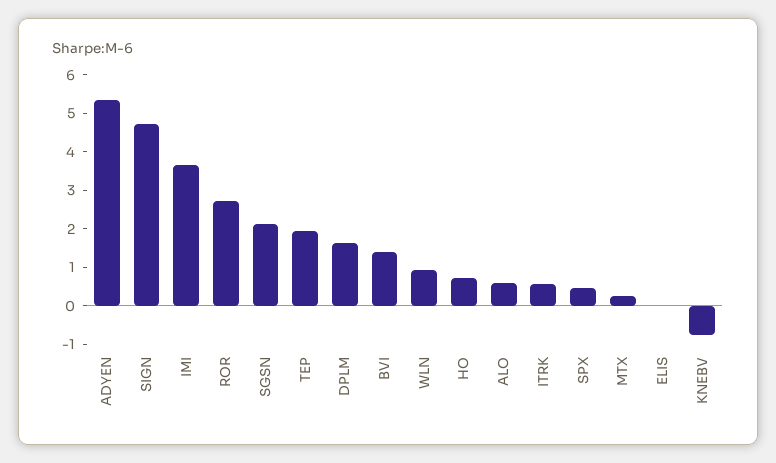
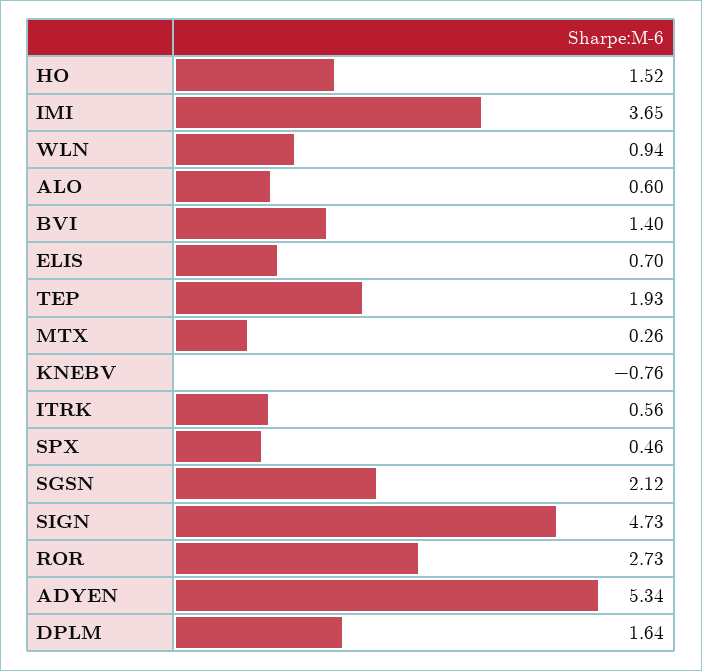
HO: 0.75 -> 1.52
ELIS: 0 -> 0.7

